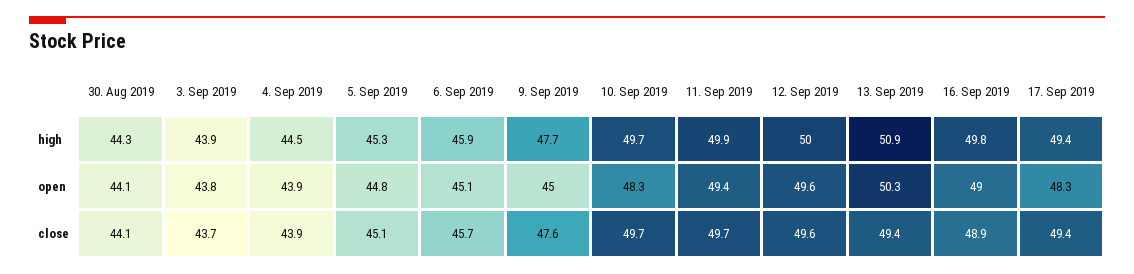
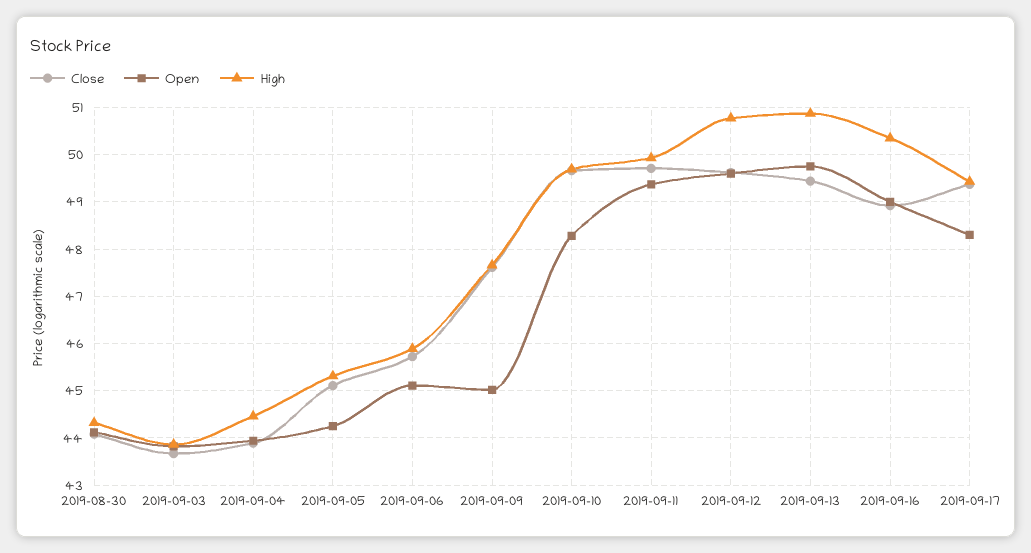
high, 12. Sep 2019: 50 -> 50.8
high, 16. Sep 2019: 49.8 -> 50.4
open, 5. Sep 2019: 44.8 -> 44.2
open, 13. Sep 2019: 50.3 -> 49.8

